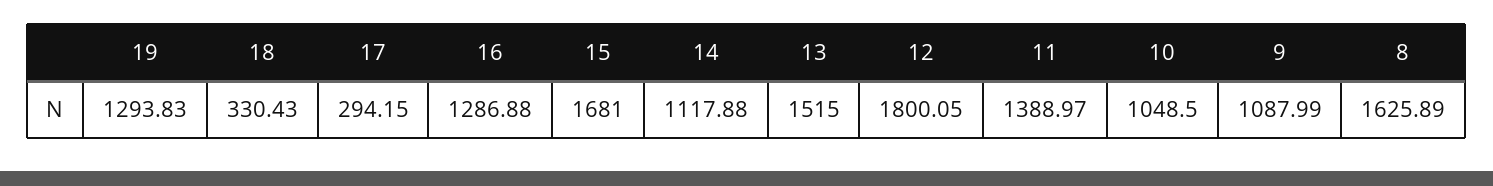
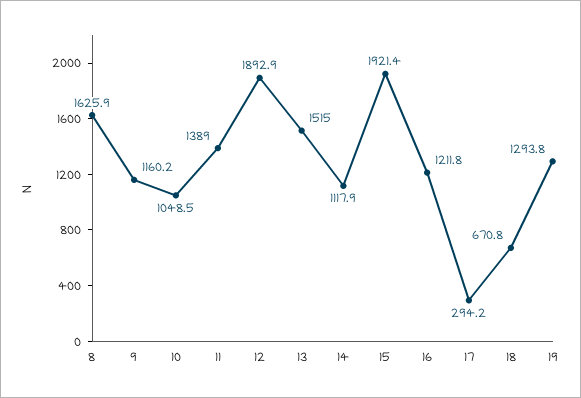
18: 330.43 -> 670.8
16: 1286.88 -> 1211.8
15: 1681 -> 1921.4
12: 1800.05 -> 1892.9
9: 1087.99 -> 1160.2

